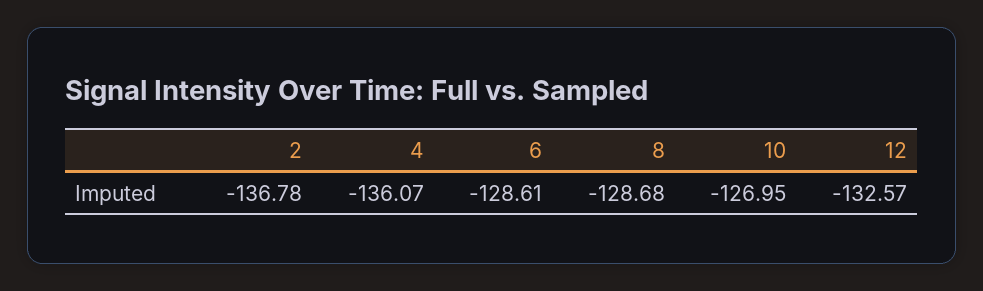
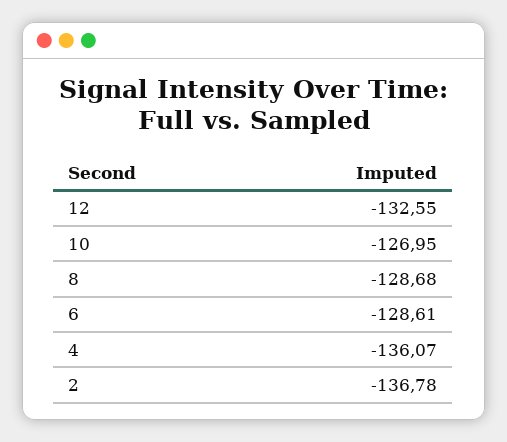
12: -132.57 -> -132.55

